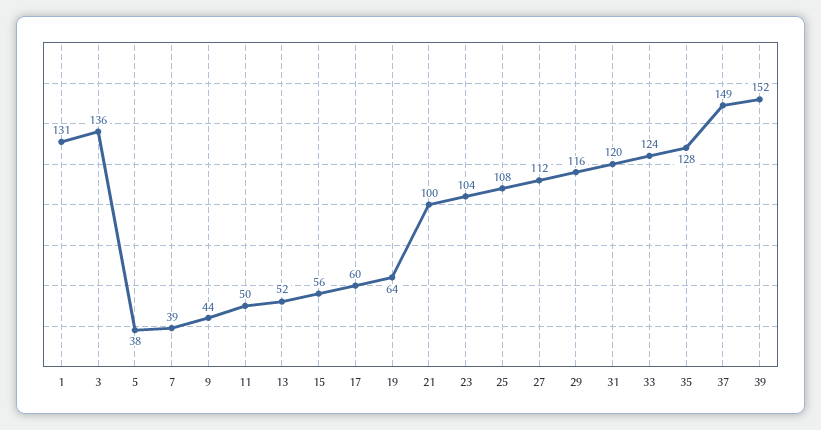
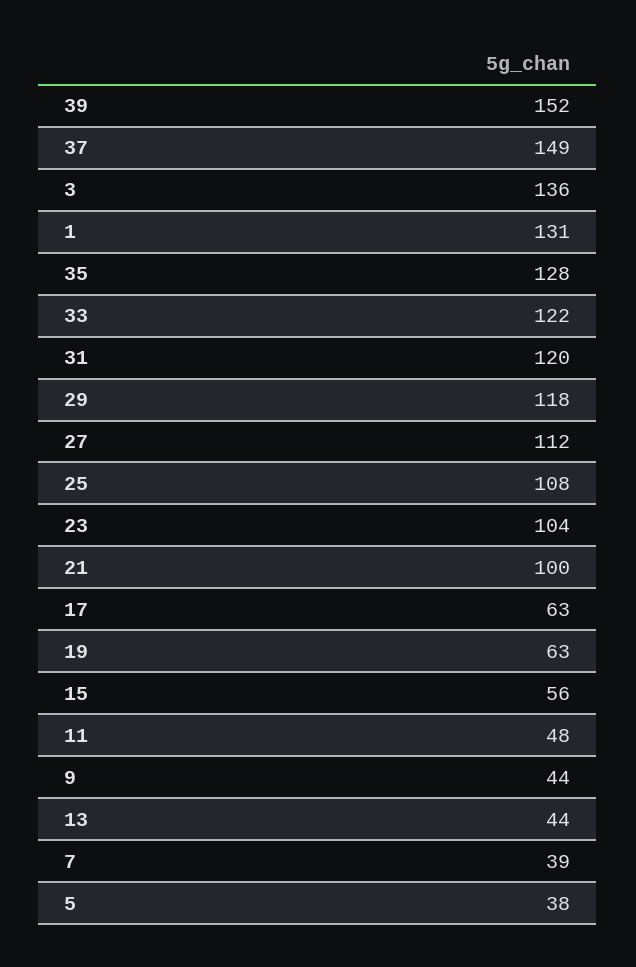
11: 50 -> 48
13: 52 -> 44
17: 60 -> 63
19: 64 -> 63
29: 116 -> 118
33: 124 -> 122

